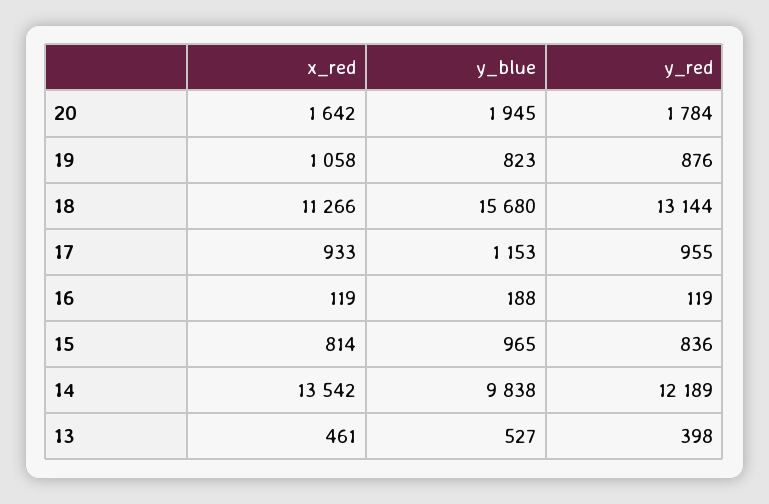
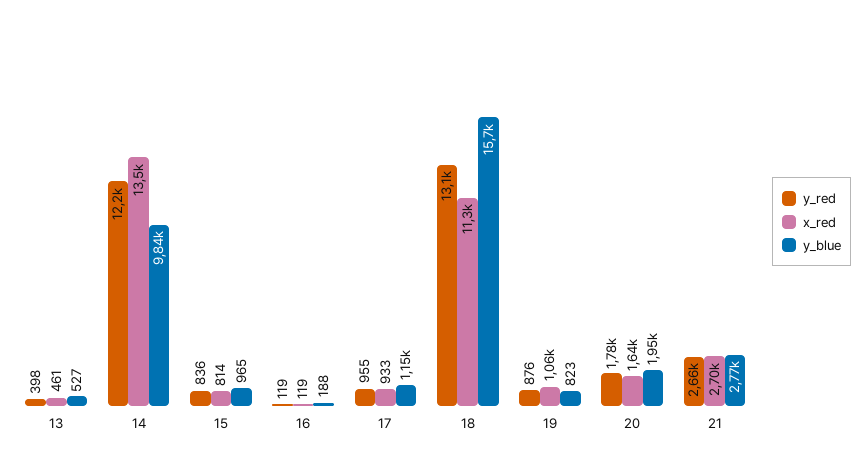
y_red, 21: none -> 2660
x_red, 21: none -> 2700
y_blue, 21: none -> 2770

